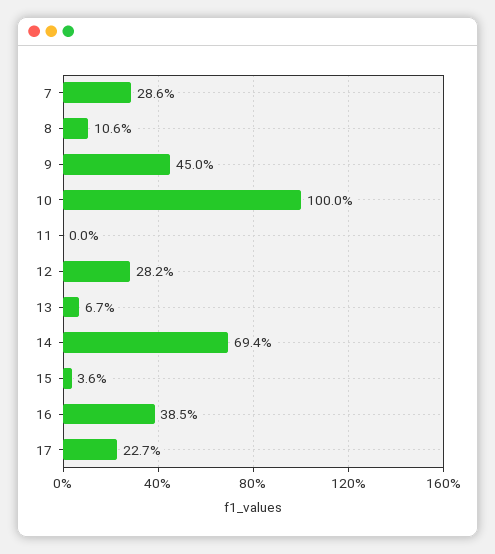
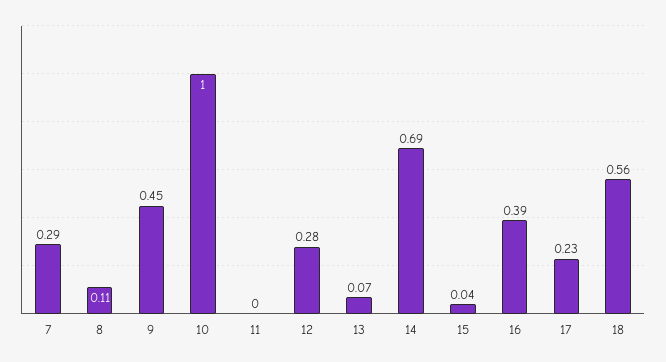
18: none -> 0.56

